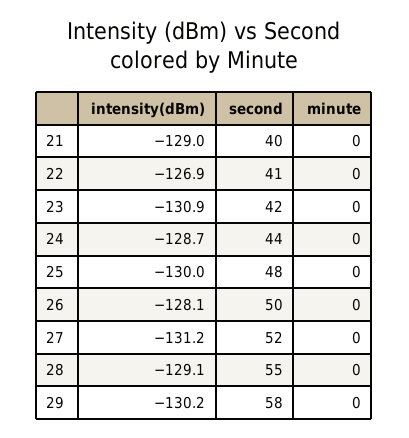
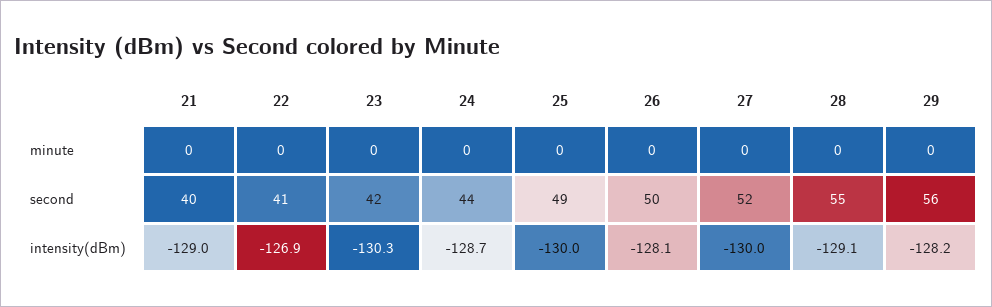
intensity(dBm), 23: -130.9 -> -130.3
second, 25: 48 -> 49
intensity(dBm), 27: -131.2 -> -130
intensity(dBm), 29: -130.2 -> -128.2
second, 29: 58 -> 56

